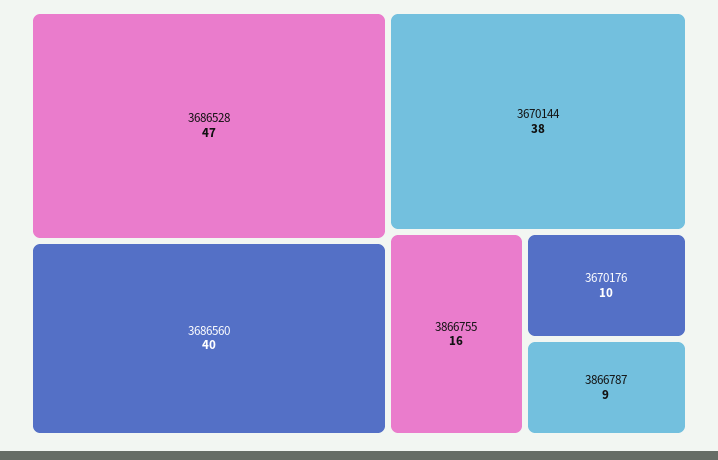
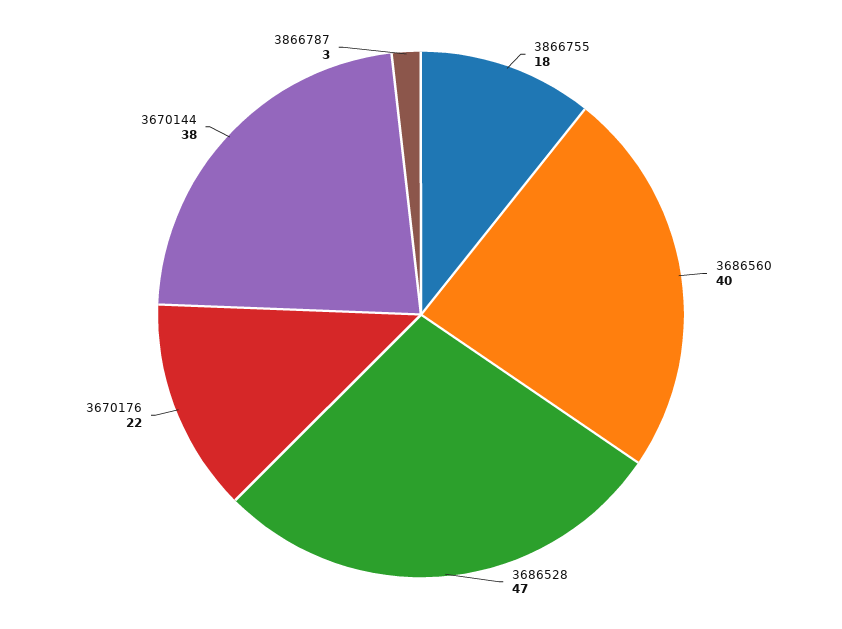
3866755: 16 -> 18
3670176: 10 -> 22
3866787: 9 -> 3

